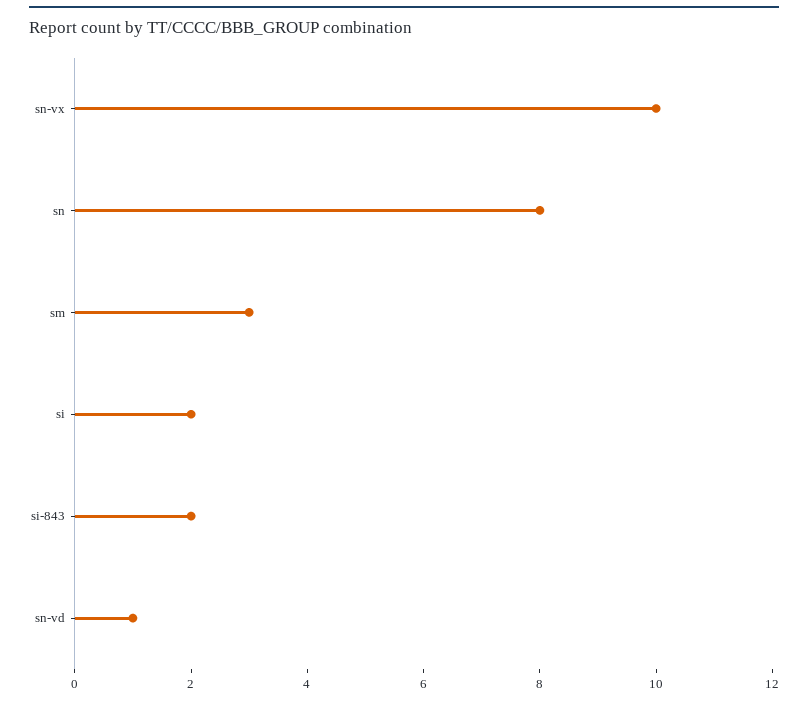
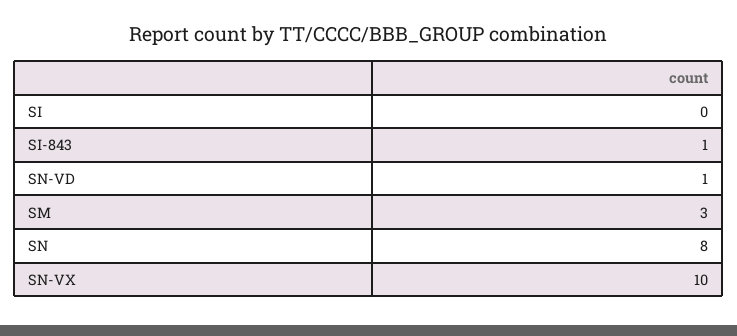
si: 2 -> 0
si-843: 2 -> 1

